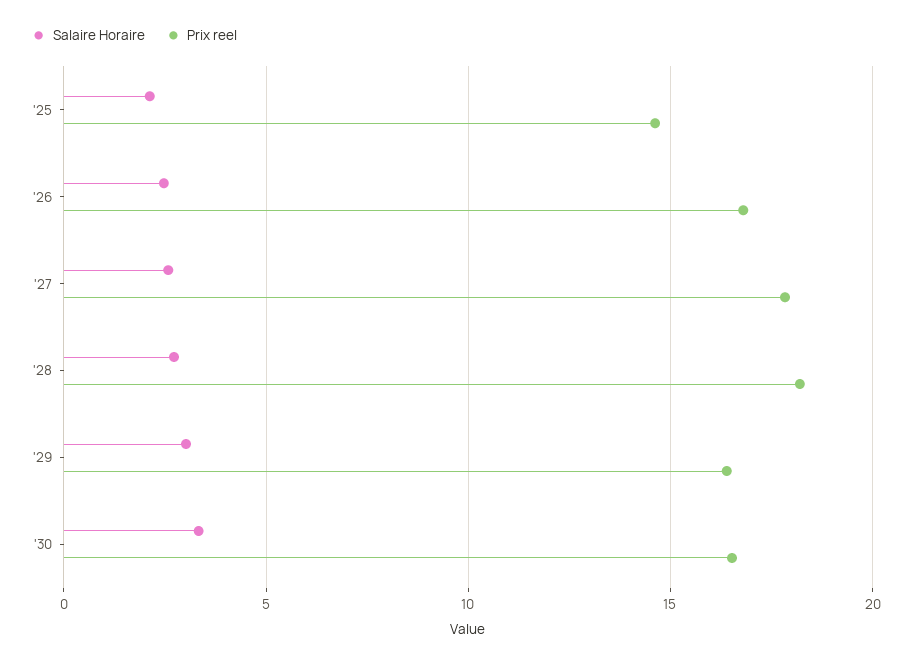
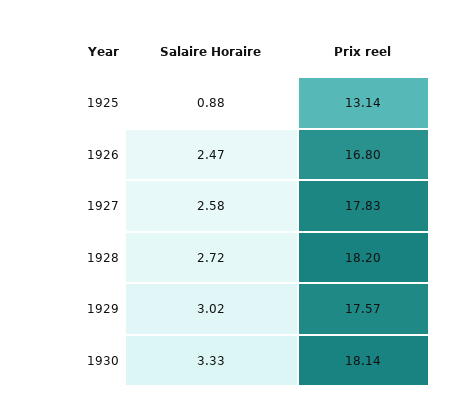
Salaire Horaire, '25: 2 -> 0.88
Prix reel, '25: 14.5 -> 13.14
Prix reel, '29: 16.5 -> 17.57
Prix reel, '30: 16.5 -> 18.14

